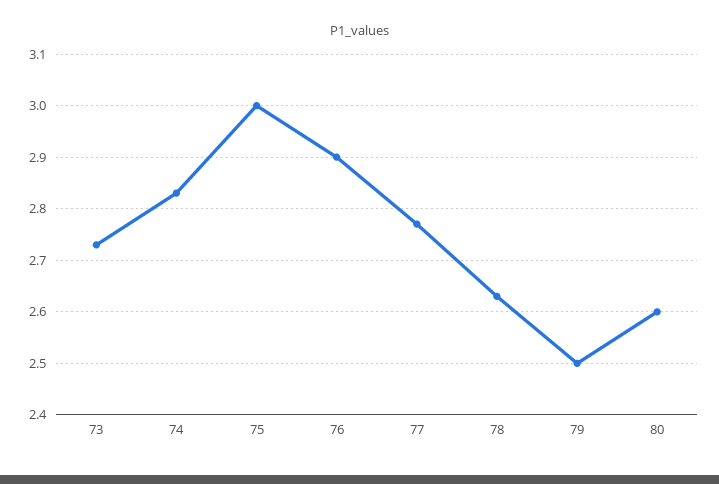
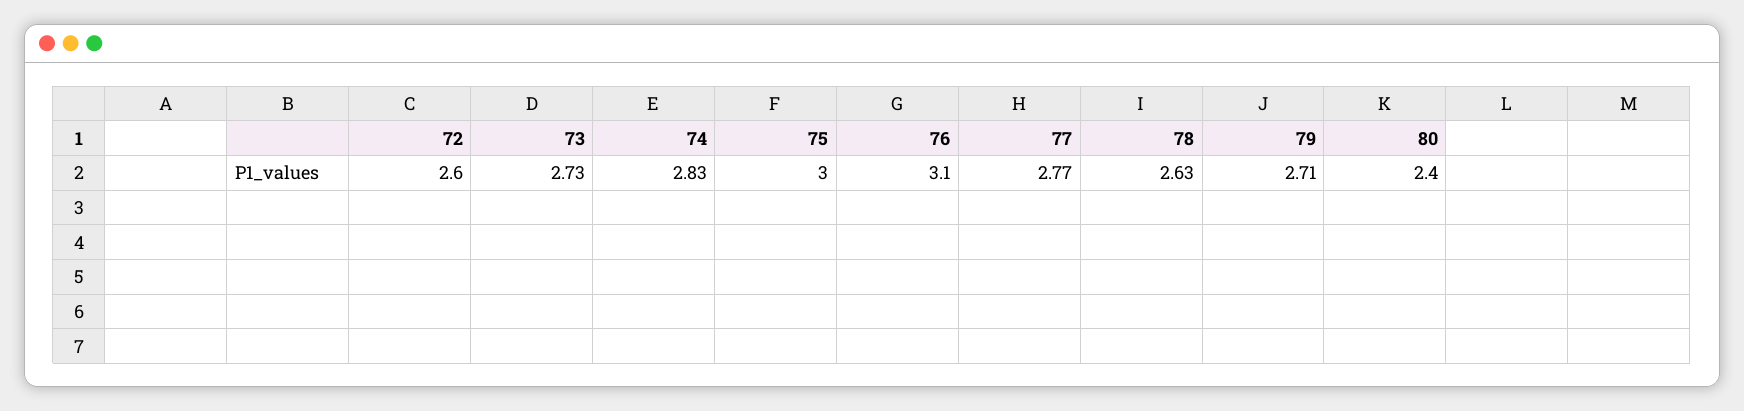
76: 2.9 -> 3.1
79: 2.5 -> 2.71
80: 2.6 -> 2.4
72: none -> 2.6

